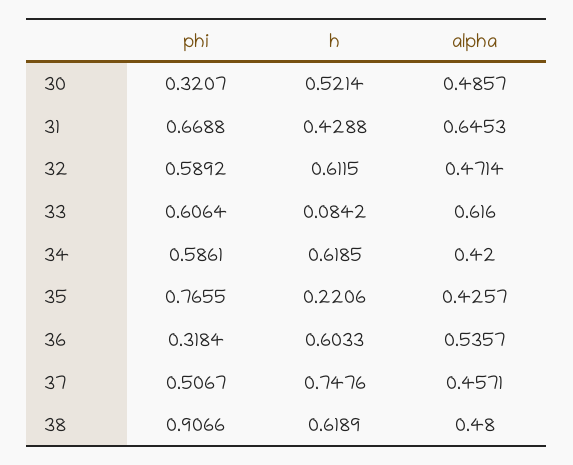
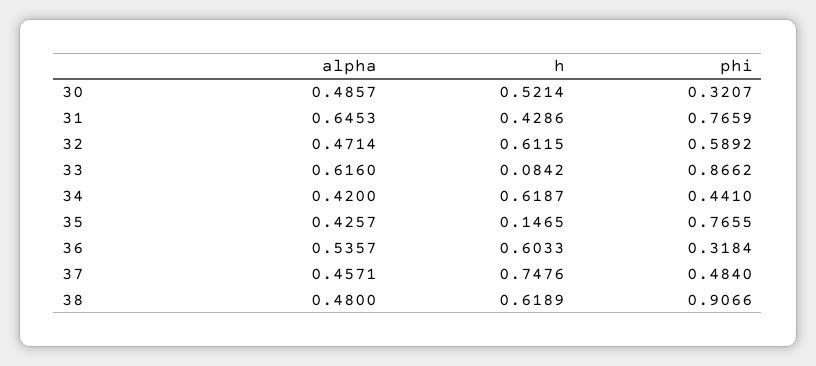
phi, 31: 0.6688 -> 0.7659
h, 31: 0.4288 -> 0.4286
phi, 33: 0.6064 -> 0.8662
phi, 34: 0.5861 -> 0.441
h, 34: 0.6185 -> 0.6187
h, 35: 0.2206 -> 0.1465
phi, 37: 0.5067 -> 0.484

